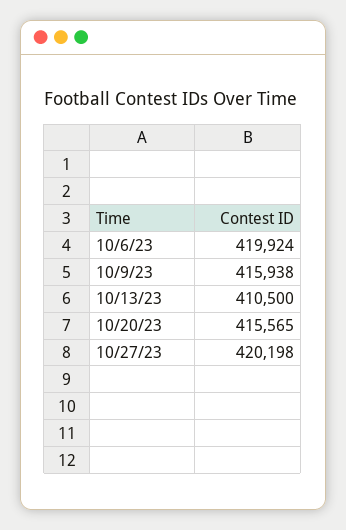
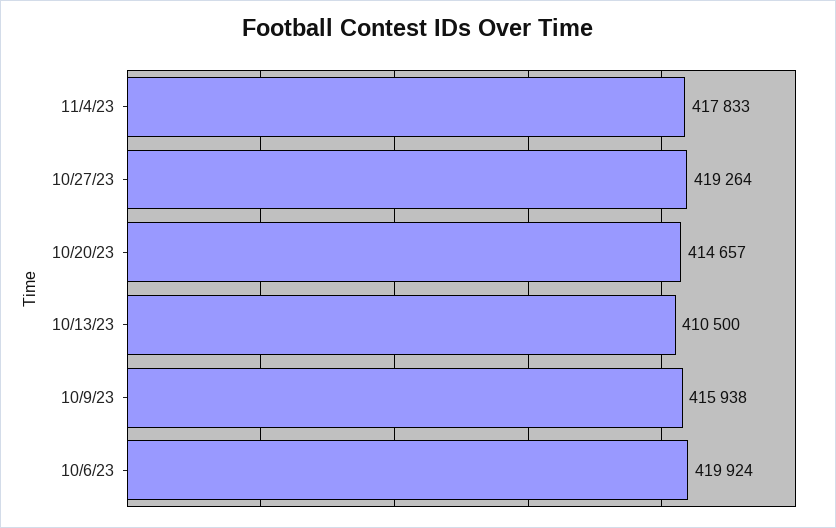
10/20/23: 415565 -> 414657
10/27/23: 420198 -> 419264
11/4/23: none -> 417833

